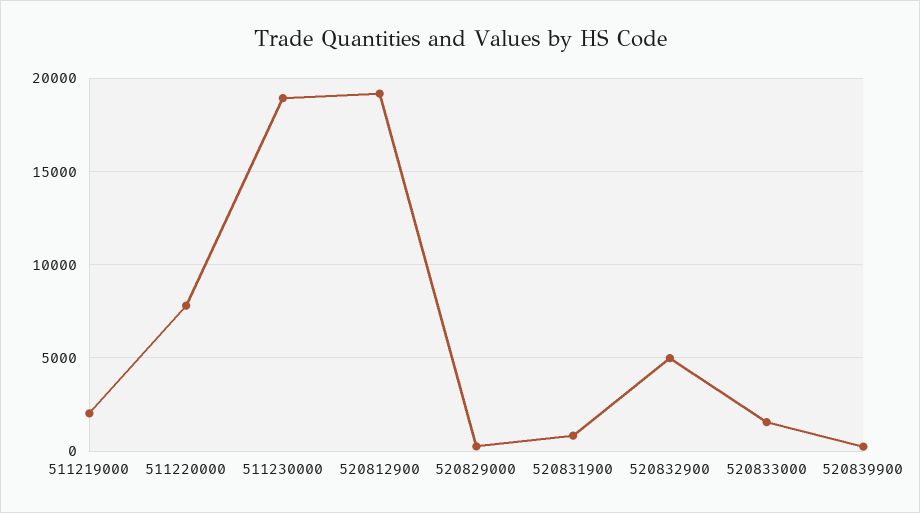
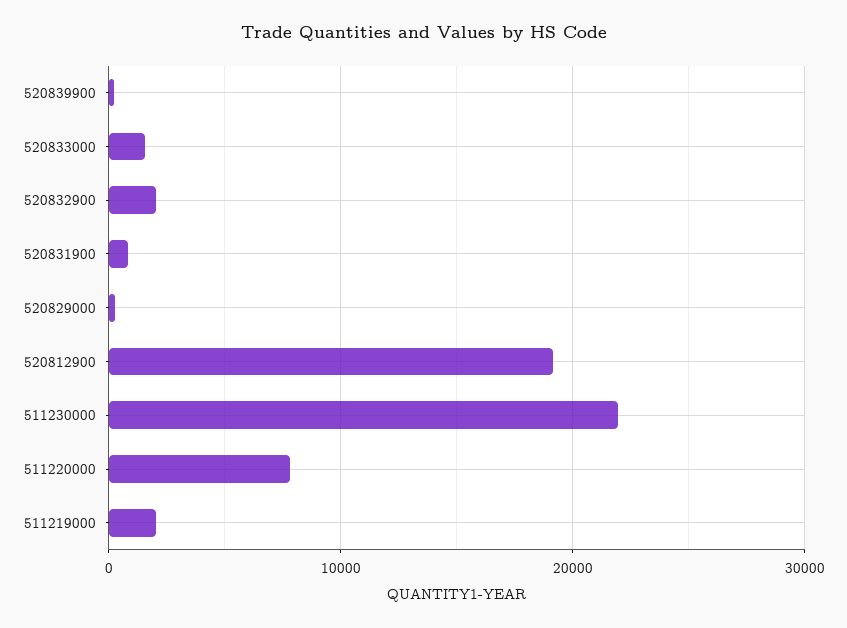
511230000: 19000 -> 22000
520832900: 5000 -> 2000

